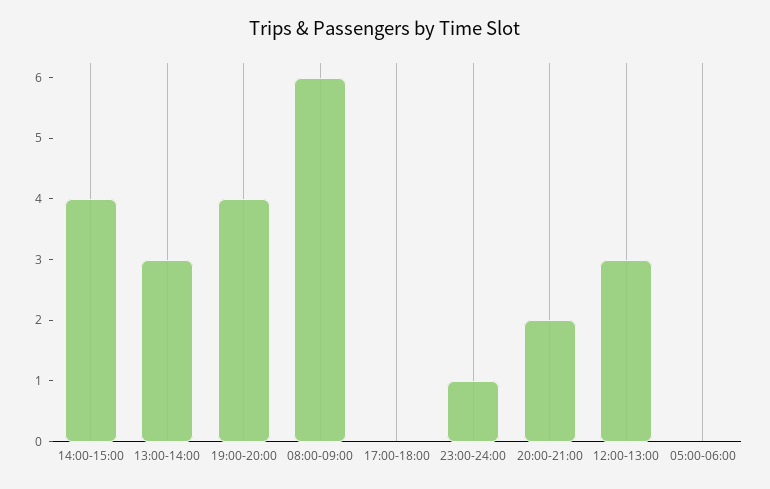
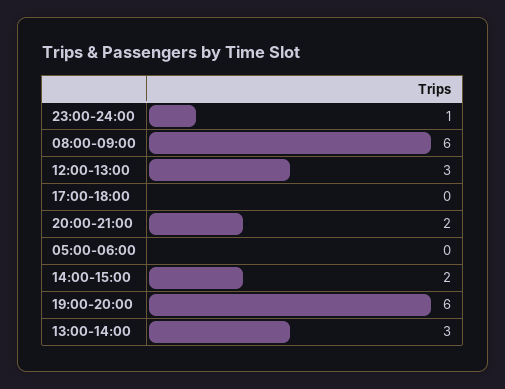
14:00-15:00: 4 -> 2
19:00-20:00: 4 -> 6

